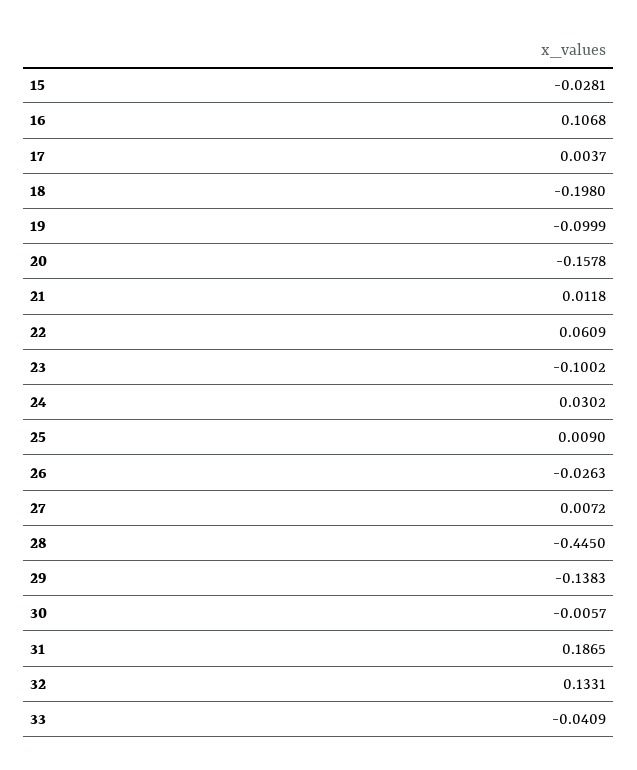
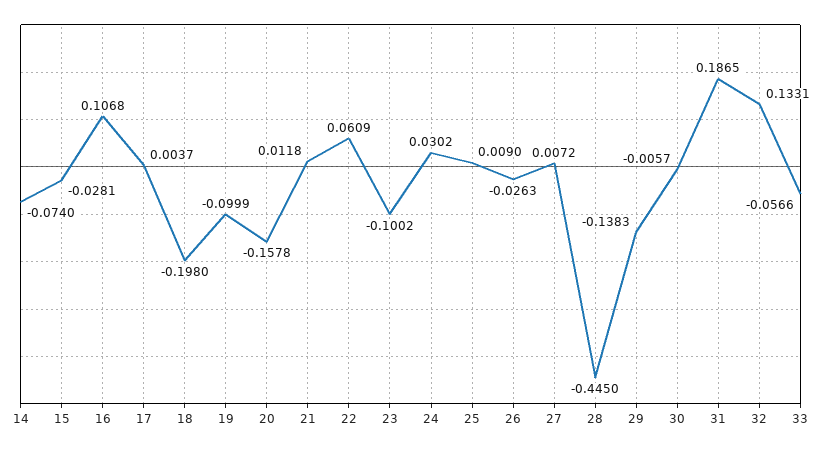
33: -0.0409 -> -0.0566
14: none -> -0.074

